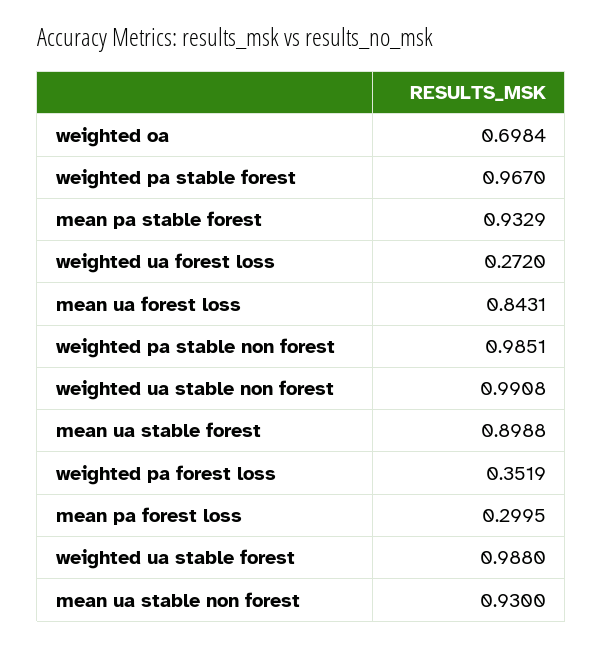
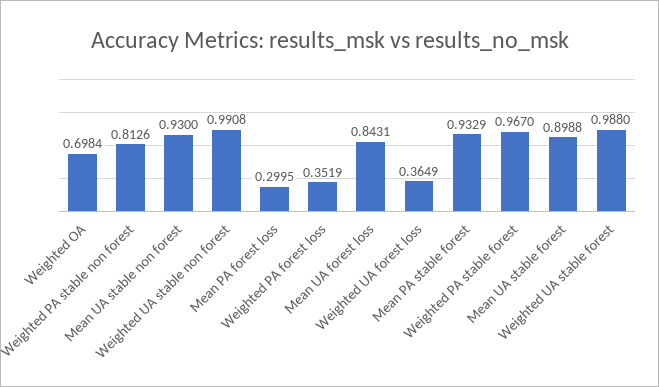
weighted ua forest loss: 0.272 -> 0.3649
weighted pa stable non forest: 0.9851 -> 0.8126

